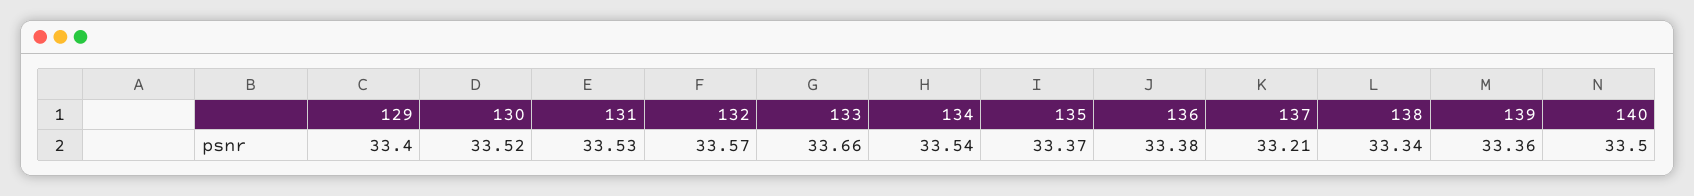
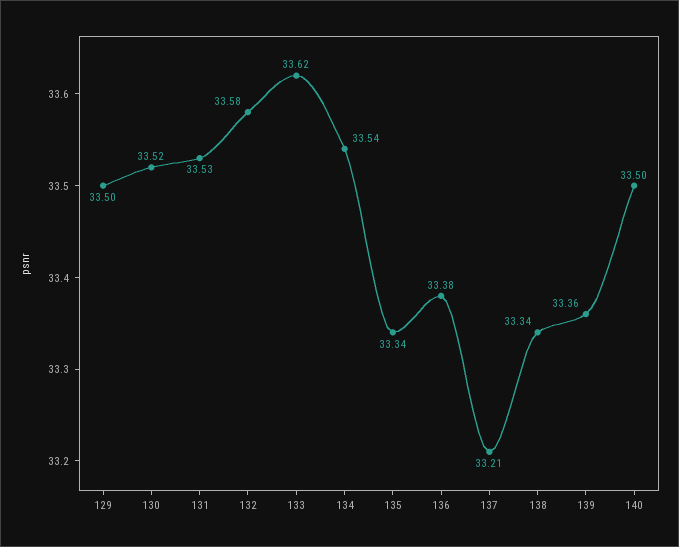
129: 33.4 -> 33.5
132: 33.57 -> 33.58
133: 33.66 -> 33.62
135: 33.37 -> 33.34

